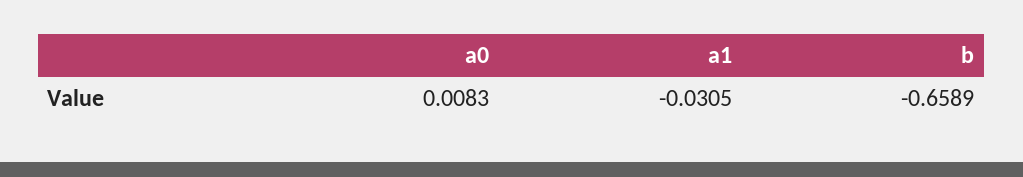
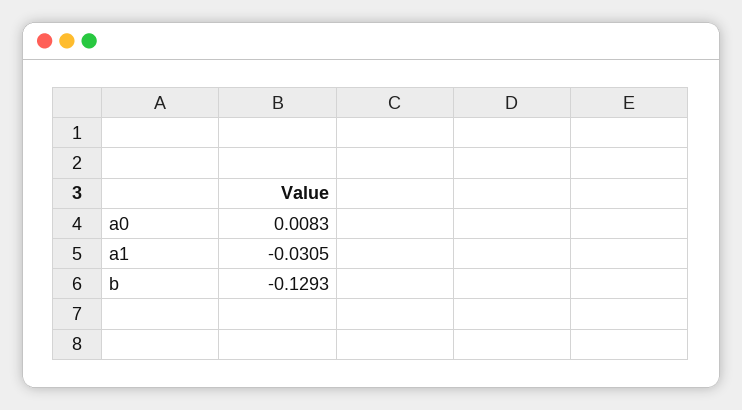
b: -0.6589 -> -0.1293

